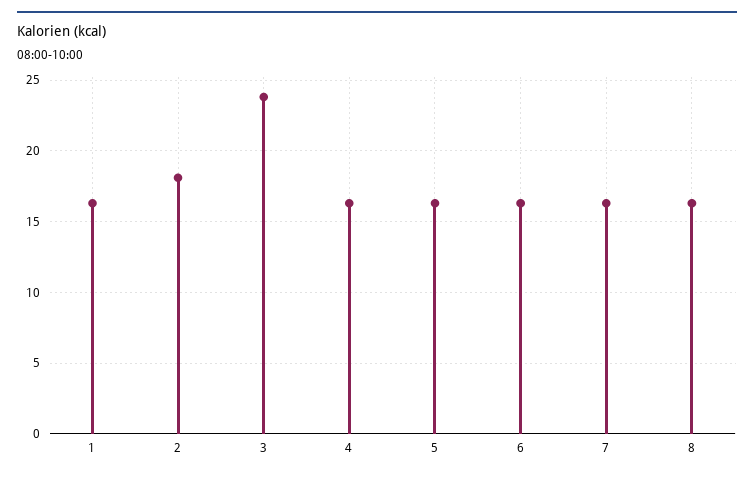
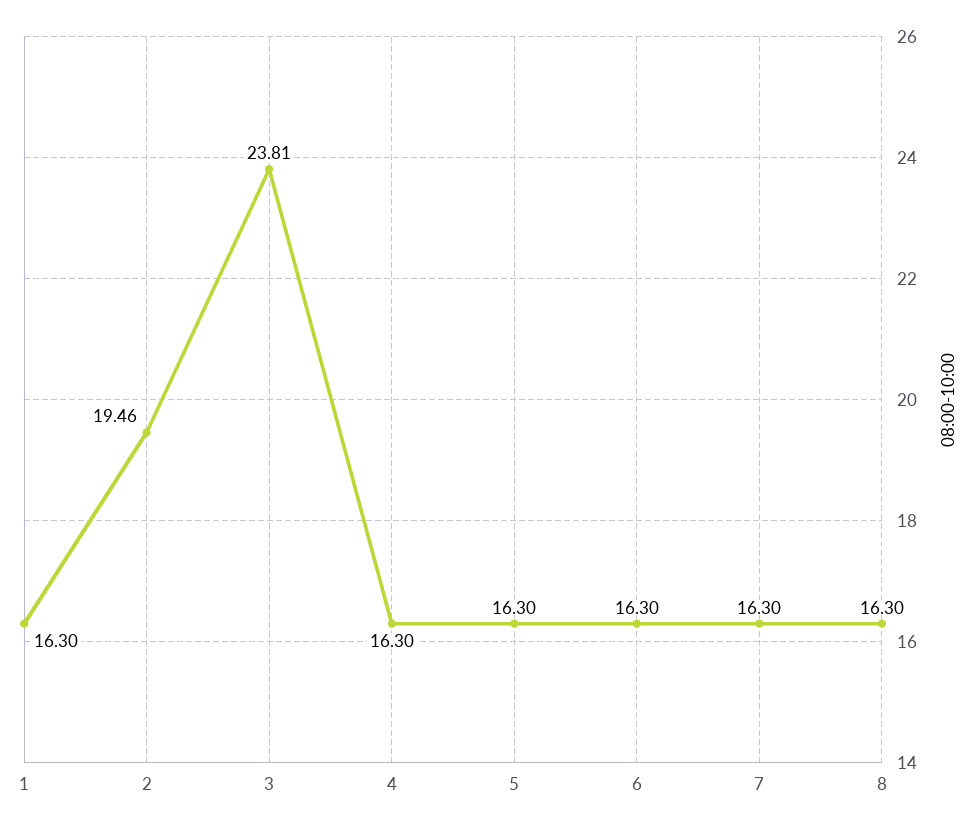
2: 18 -> 19.46

